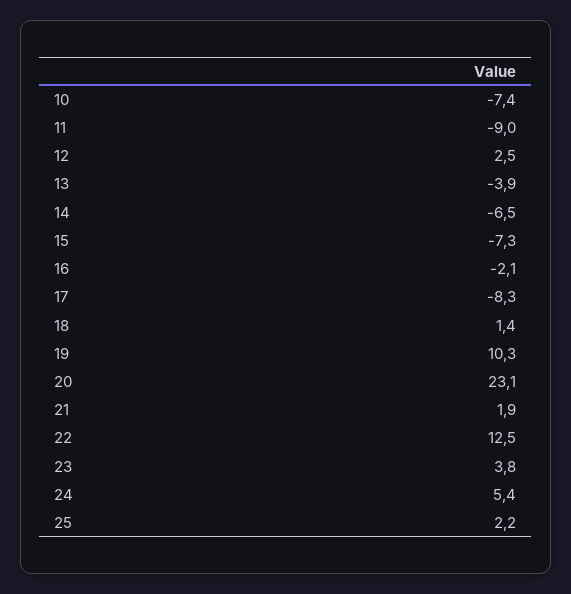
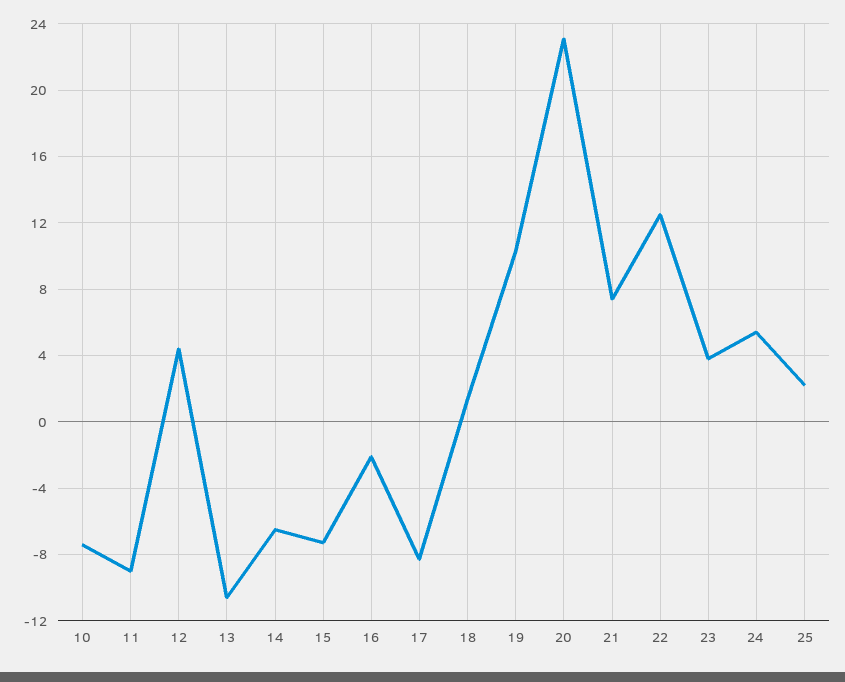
12: 2.5 -> 4.5
13: -3.9 -> -10.5
21: 1.9 -> 7.5

